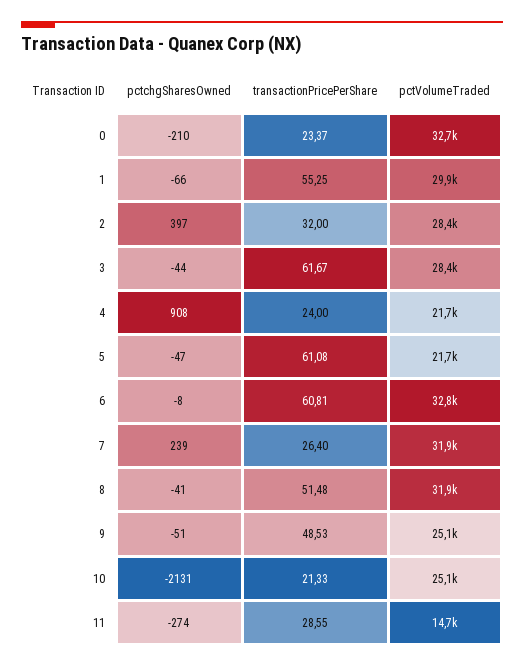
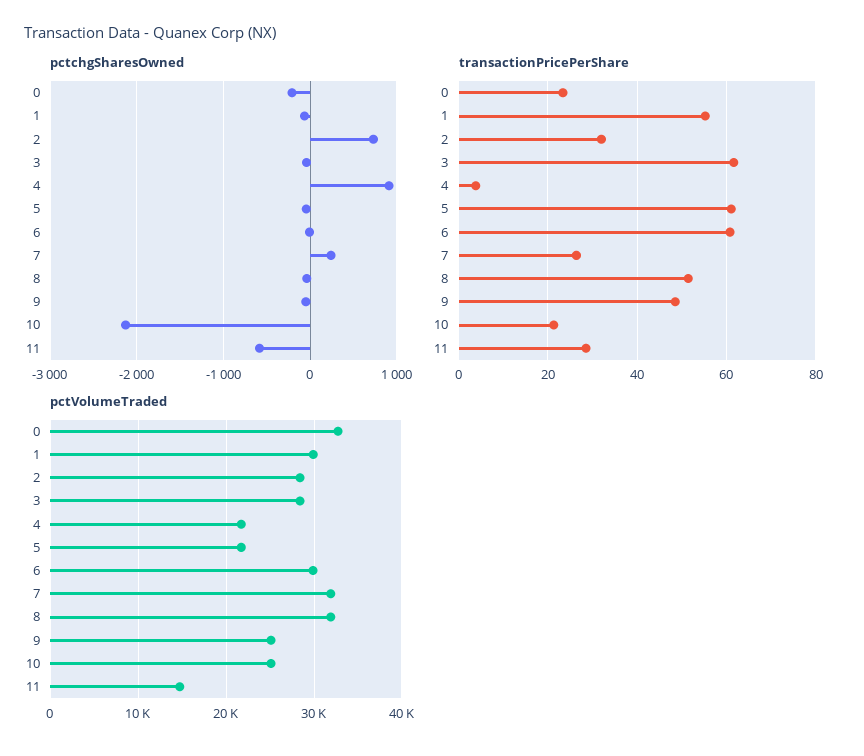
pctchgSharesOwned, 2: 397 -> 700
transactionPricePerShare, 4: 24 -> 4
pctVolumeTraded, 6: 32800 -> 30000
pctchgSharesOwned, 11: -274 -> -600

